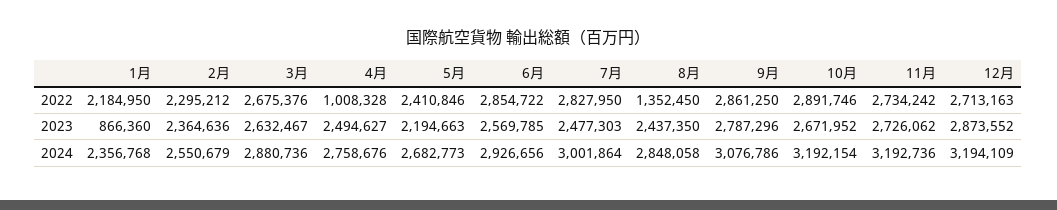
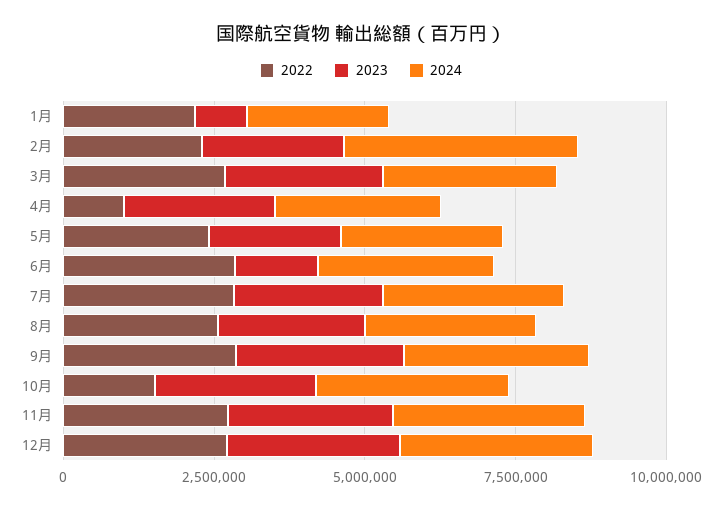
2022, 8月: 1352450 -> 2500000
2022, 10月: 2891746 -> 1500000
2023, 6月: 2569785 -> 1500000
2024, 2月: 2550679 -> 4000000

